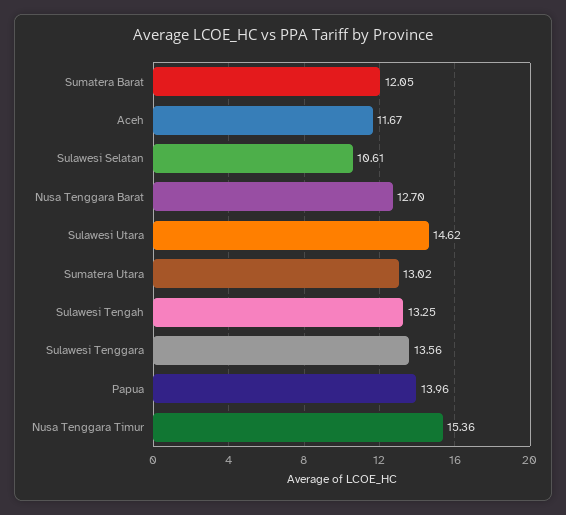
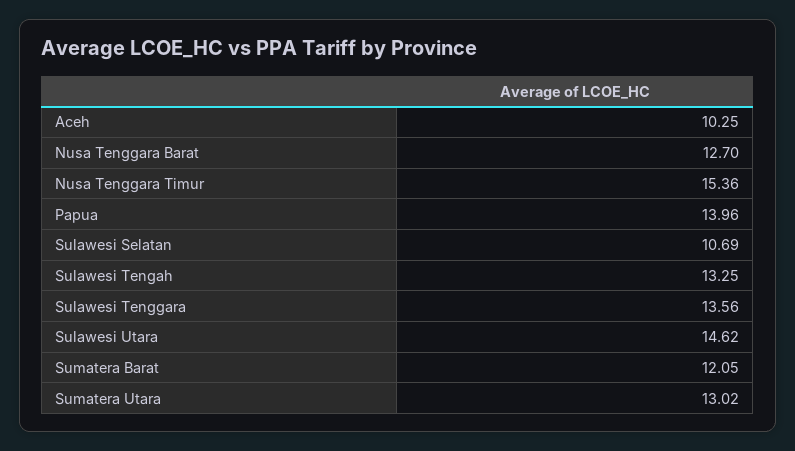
Aceh: 11.67 -> 10.25
Sulawesi Selatan: 10.61 -> 10.69

